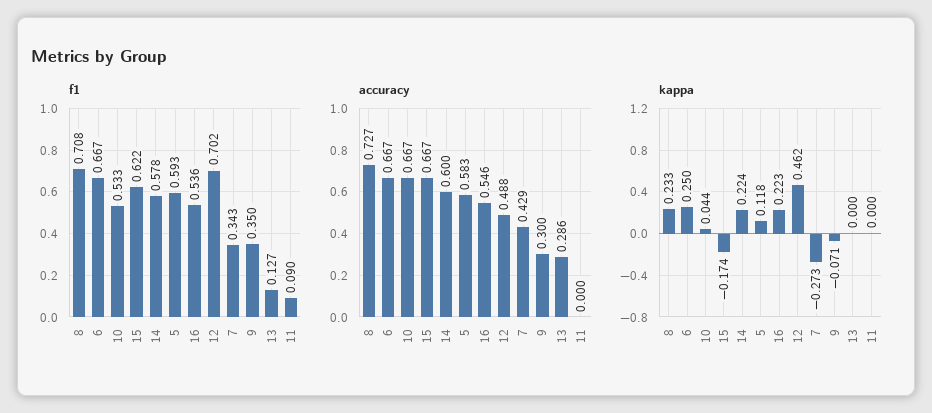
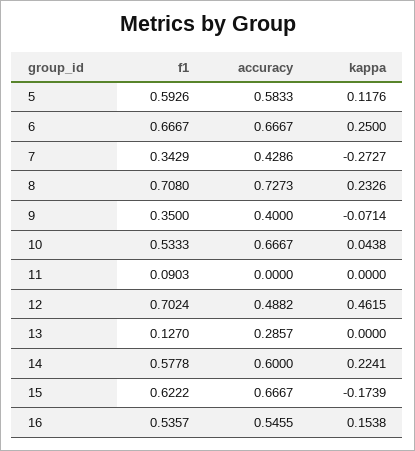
accuracy, 9: 0.3 -> 0.4
kappa, 16: 0.223 -> 0.1538

